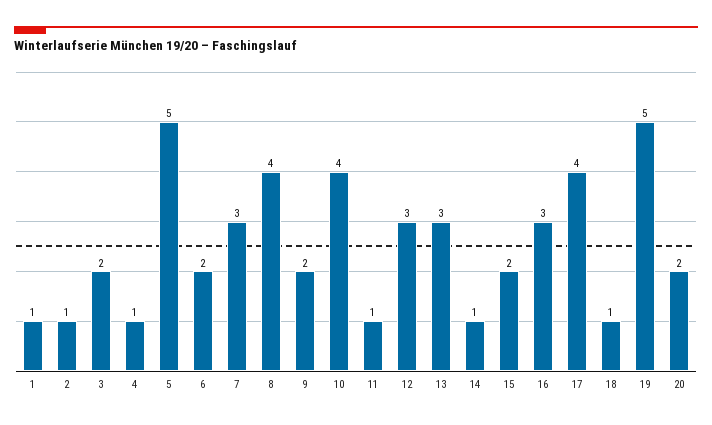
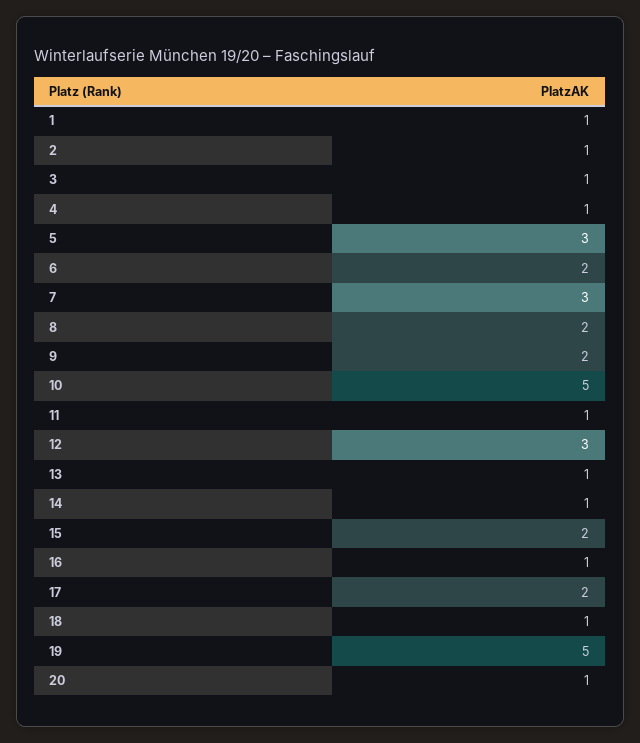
3: 2 -> 1
5: 5 -> 3
8: 4 -> 2
10: 4 -> 5
13: 3 -> 1
16: 3 -> 1
17: 4 -> 2
20: 2 -> 1

